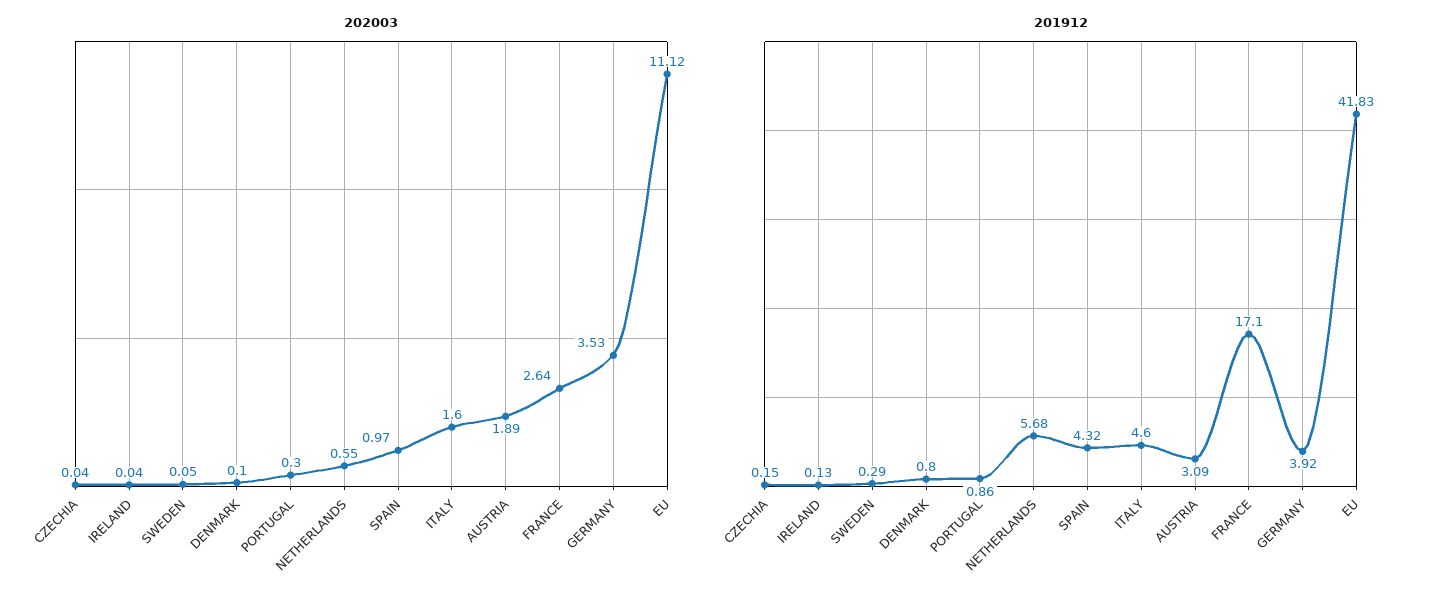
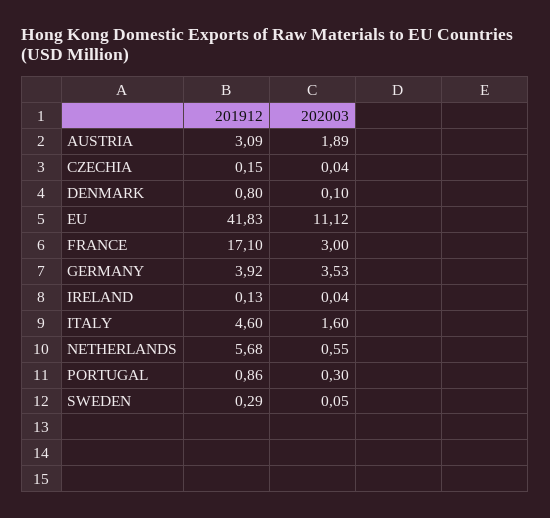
202003, SPAIN: 0.97 -> none
202003, FRANCE: 2.64 -> 3
201912, SPAIN: 4.32 -> none

